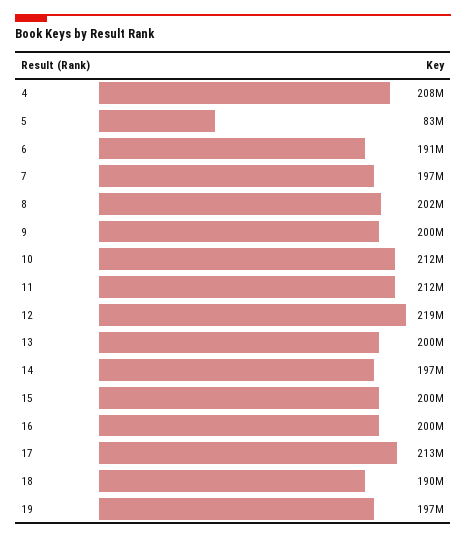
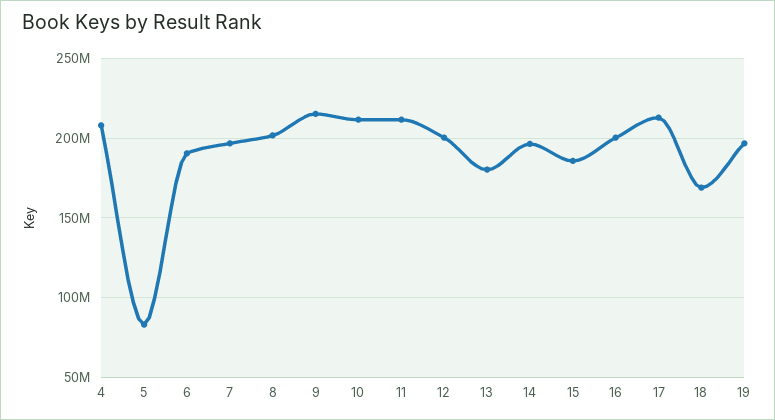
9: 200000000 -> 215000000
12: 219000000 -> 200000000
13: 200000000 -> 180000000
15: 200000000 -> 185000000
18: 190000000 -> 170000000

